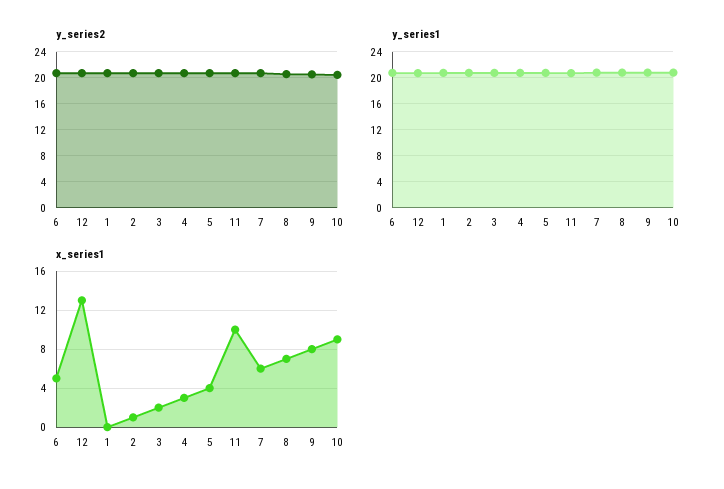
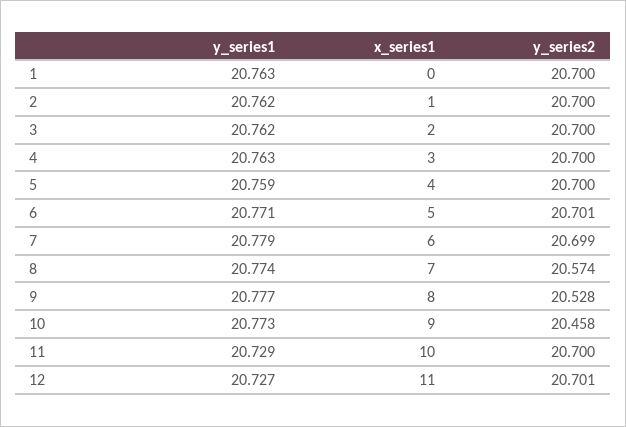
x_series1, 12: 13 -> 11

